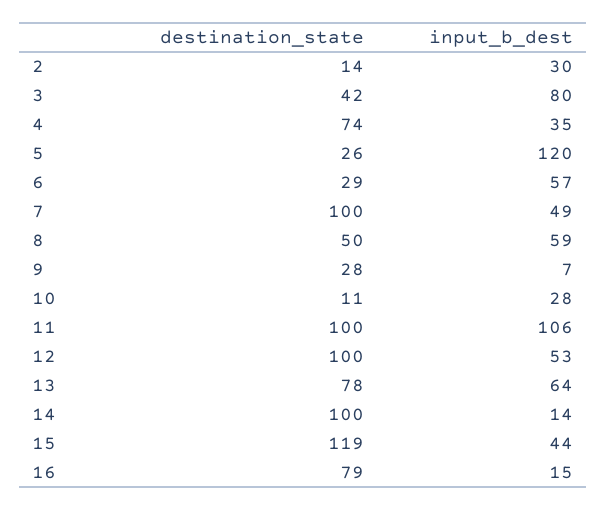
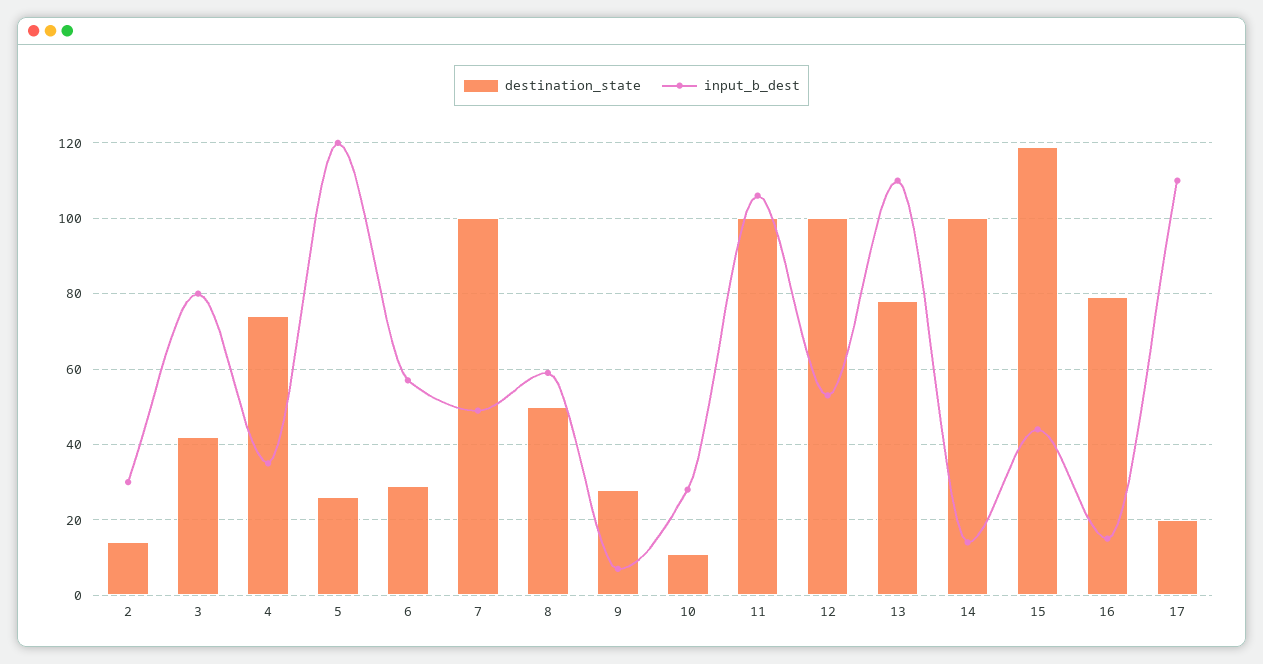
input_b_dest, 13: 64 -> 110
destination_state, 17: none -> 20
input_b_dest, 17: none -> 110

